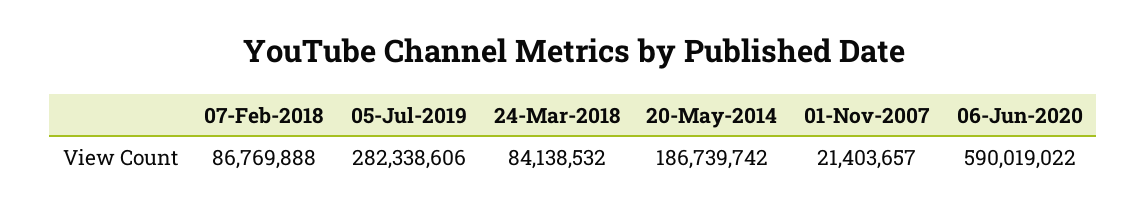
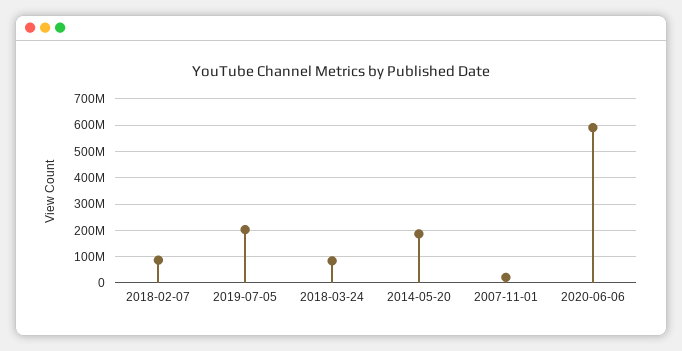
05-Jul-2019: 282338606 -> 200000000

